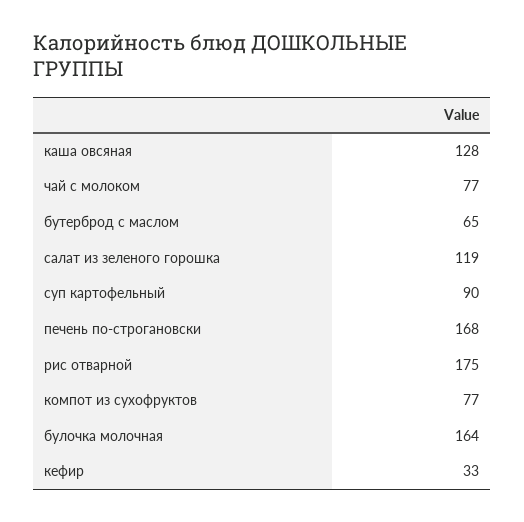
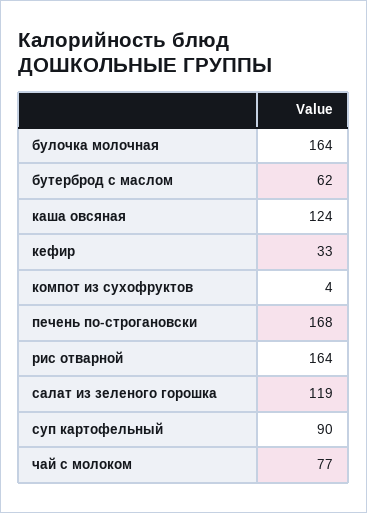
каша овсяная: 128 -> 124
бутерброд с маслом: 65 -> 62
рис отварной: 175 -> 164
компот из сухофруктов: 77 -> 4

